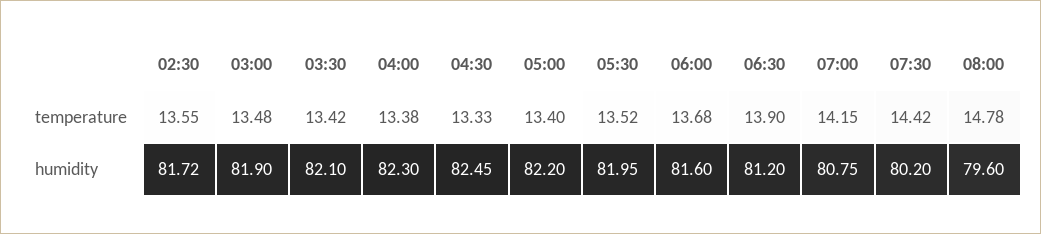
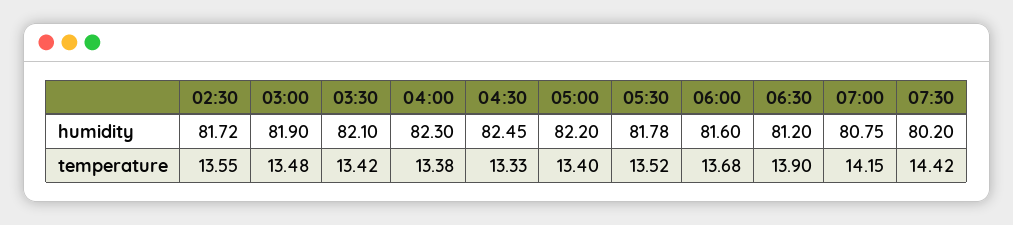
08:00, temperature: 14.78 -> none
05:30, humidity: 81.95 -> 81.78
08:00, humidity: 79.6 -> none

